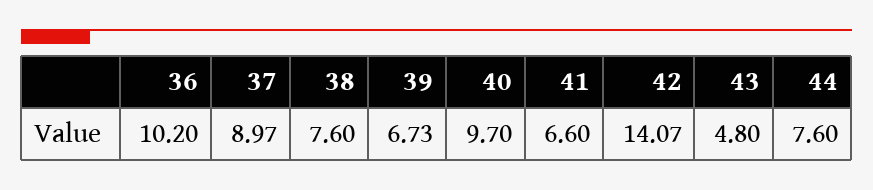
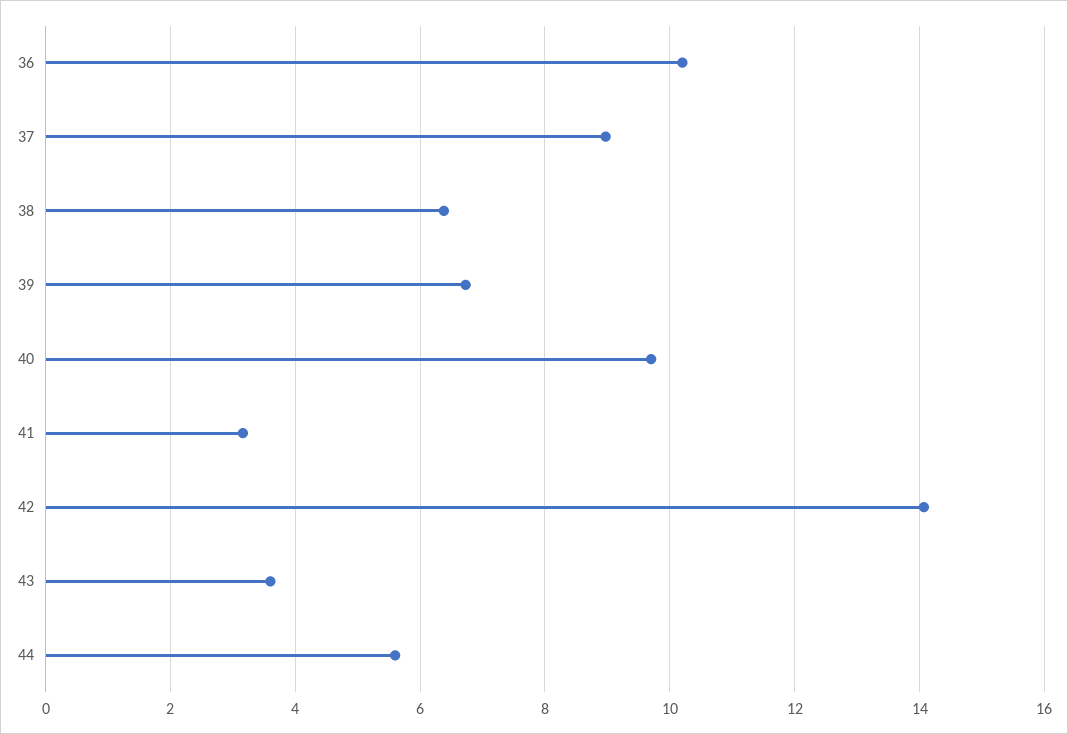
38: 7.6 -> 6.4
41: 6.6 -> 3.2
43: 4.8 -> 3.6
44: 7.6 -> 5.6

